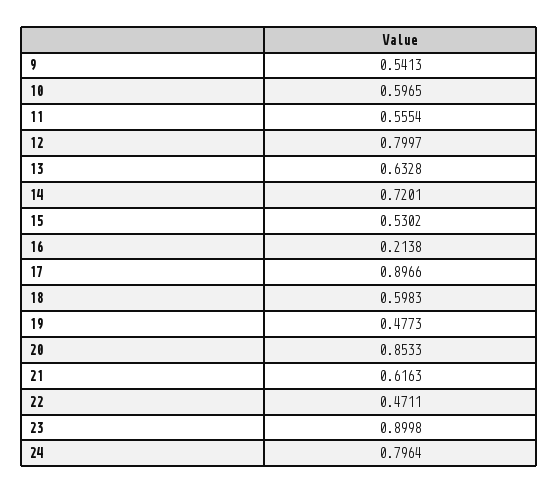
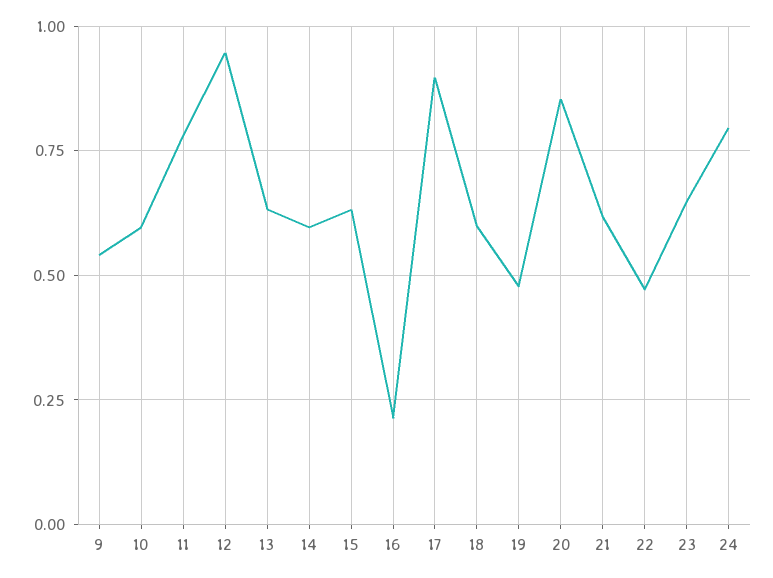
11: 0.5554 -> 0.775
12: 0.7997 -> 0.95
14: 0.7201 -> 0.6
15: 0.5302 -> 0.625
23: 0.8998 -> 0.65

